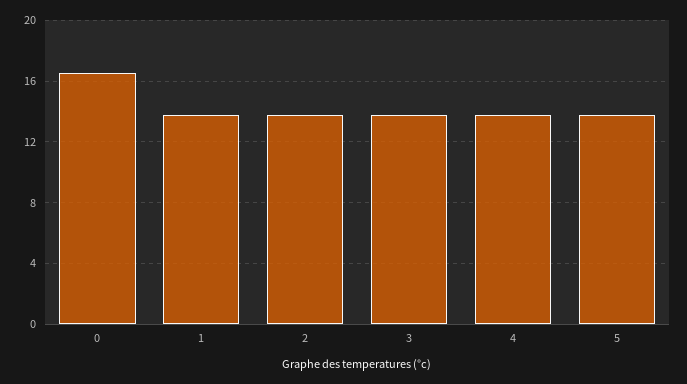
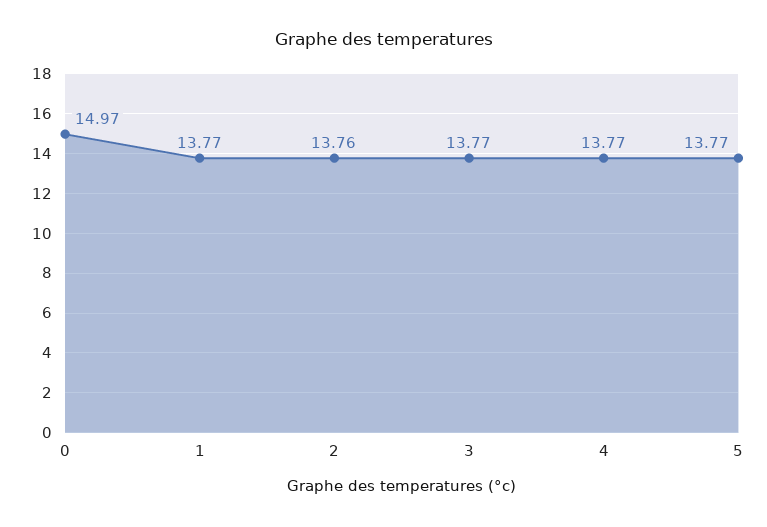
0: 16.5 -> 14.97

